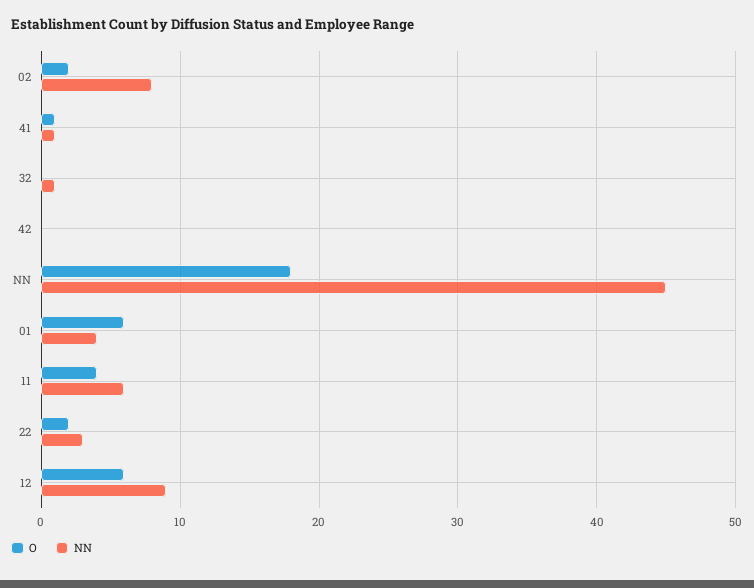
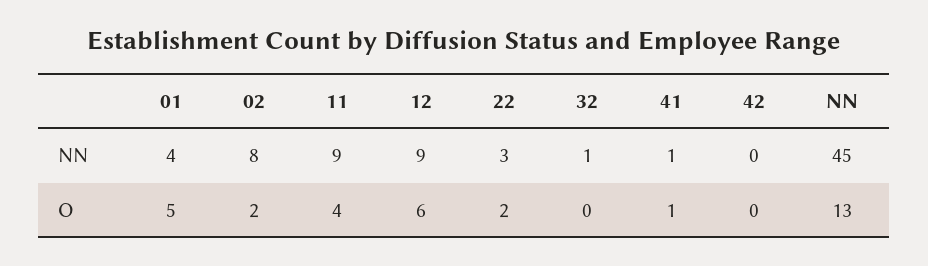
O, NN: 18 -> 13
O, 01: 6 -> 5
NN, 11: 6 -> 9

